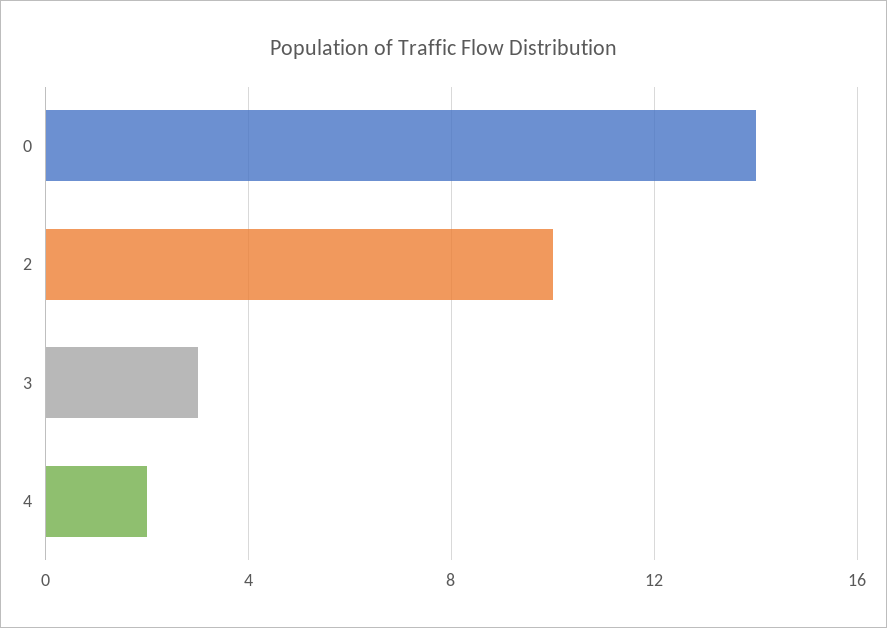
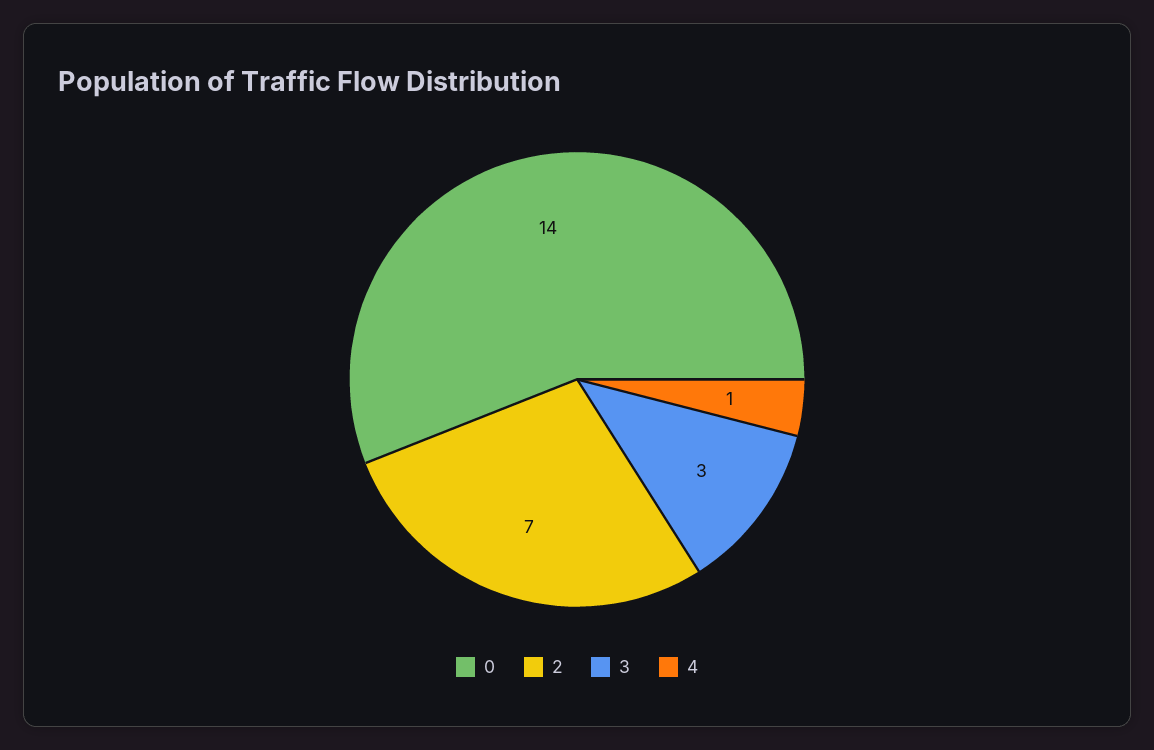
2: 10 -> 7
4: 2 -> 1

